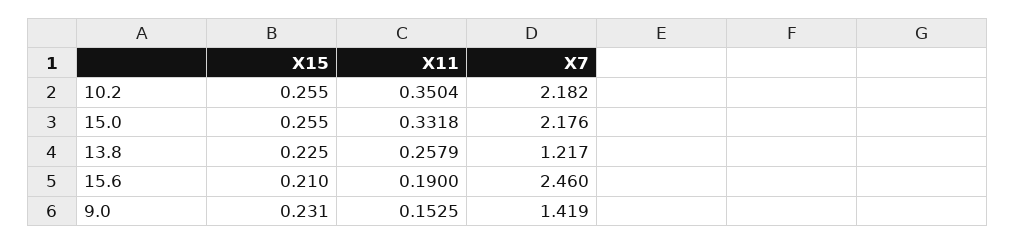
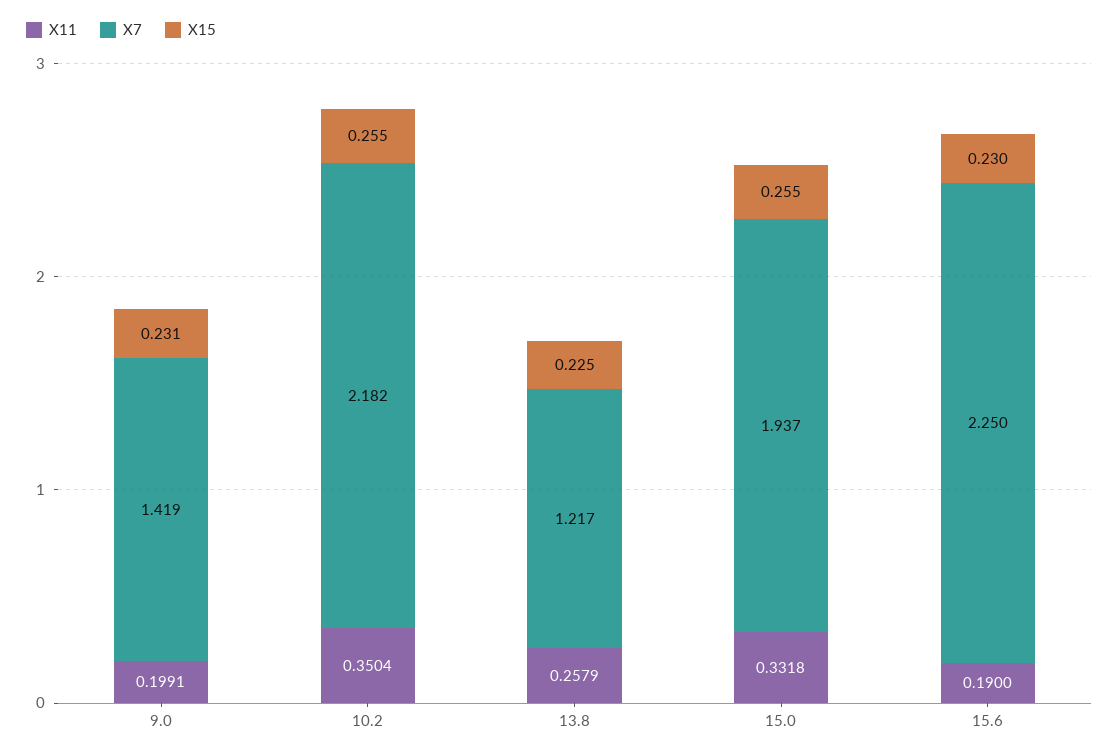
X7, 15.0: 2.176 -> 1.937
X15, 15.6: 0.21 -> 0.23
X7, 15.6: 2.46 -> 2.25
X11, 9.0: 0.1525 -> 0.1991

